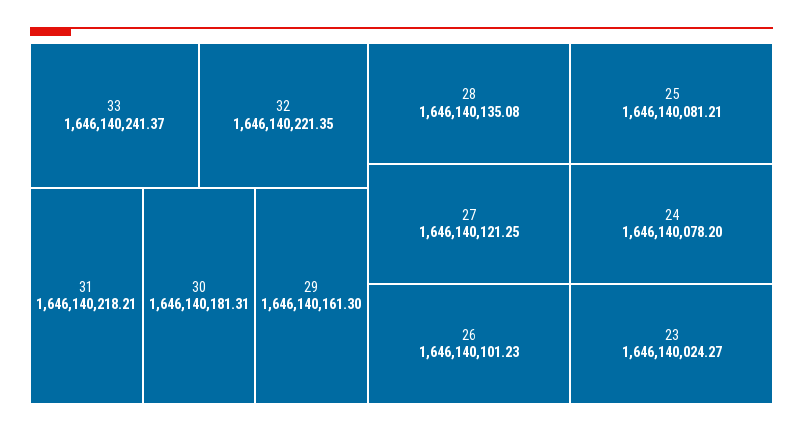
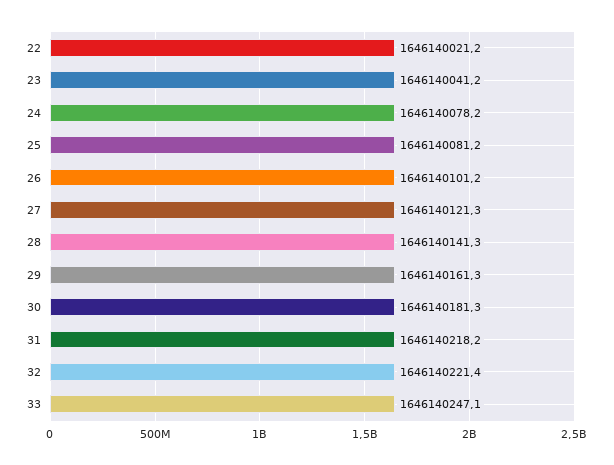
33: 1646140241.37 -> 1646140247.1
28: 1646140135.08 -> 1646140141.3
23: 1646140024.27 -> 1646140041.2
22: none -> 1646140021.2

